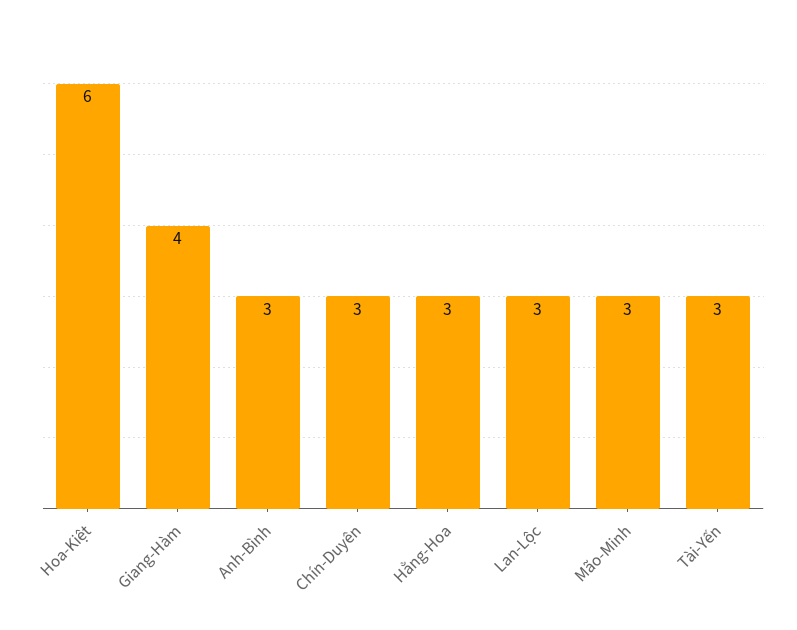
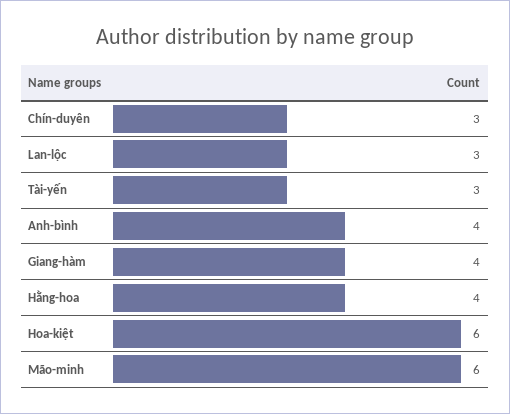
Anh-Bình: 3 -> 4
Hằng-Hoa: 3 -> 4
Mão-Minh: 3 -> 6

